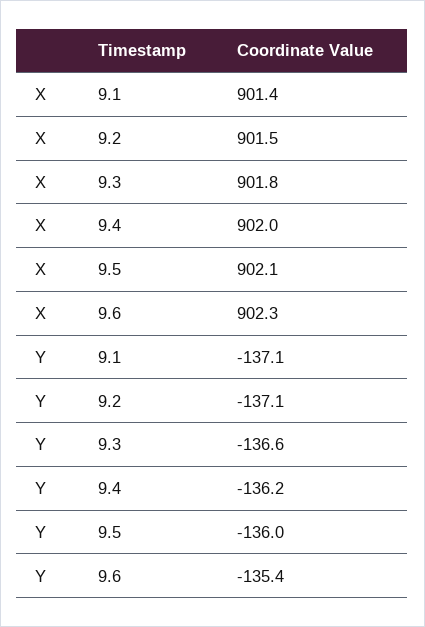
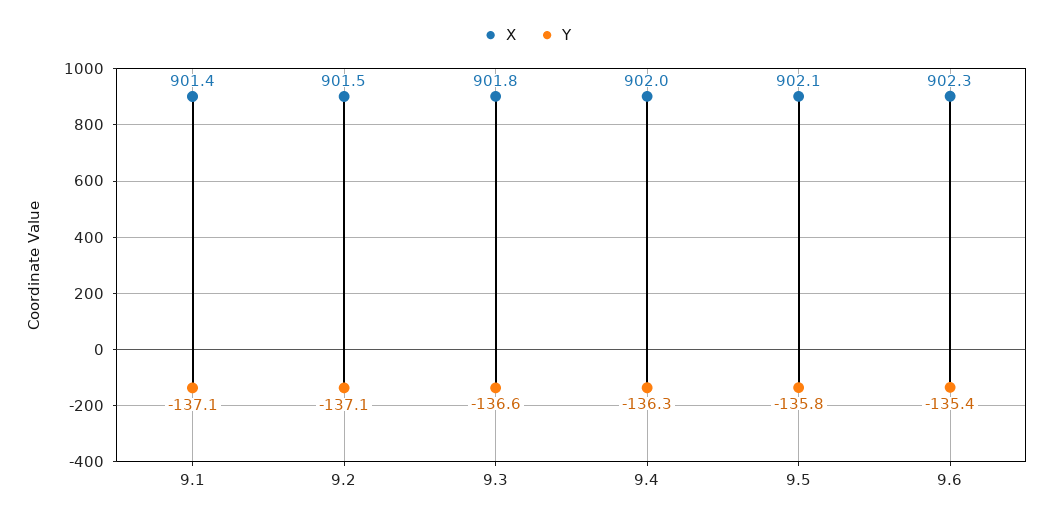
Y, 9.4: -136.2 -> -136.3
Y, 9.5: -136 -> -135.8

